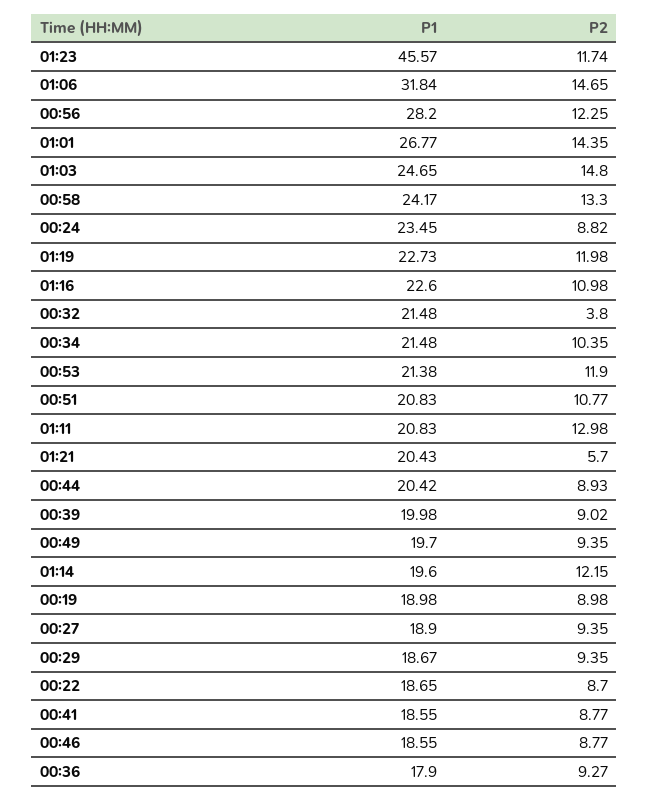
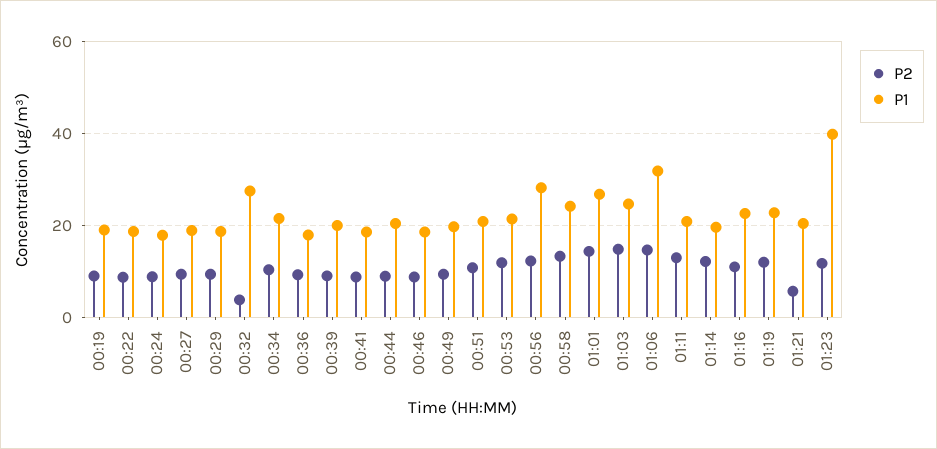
P1, 01:23: 45.57 -> 40
P1, 00:24: 23.45 -> 18
P1, 00:32: 21.48 -> 28

